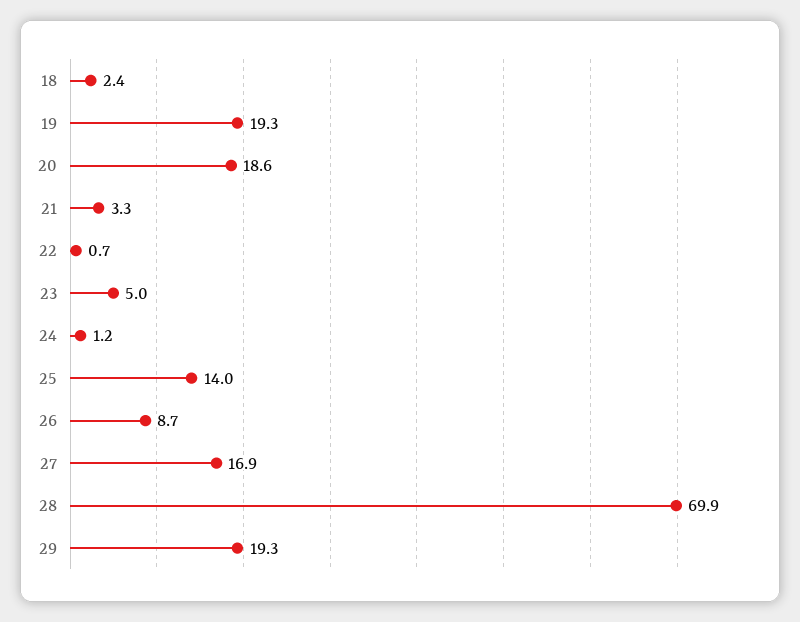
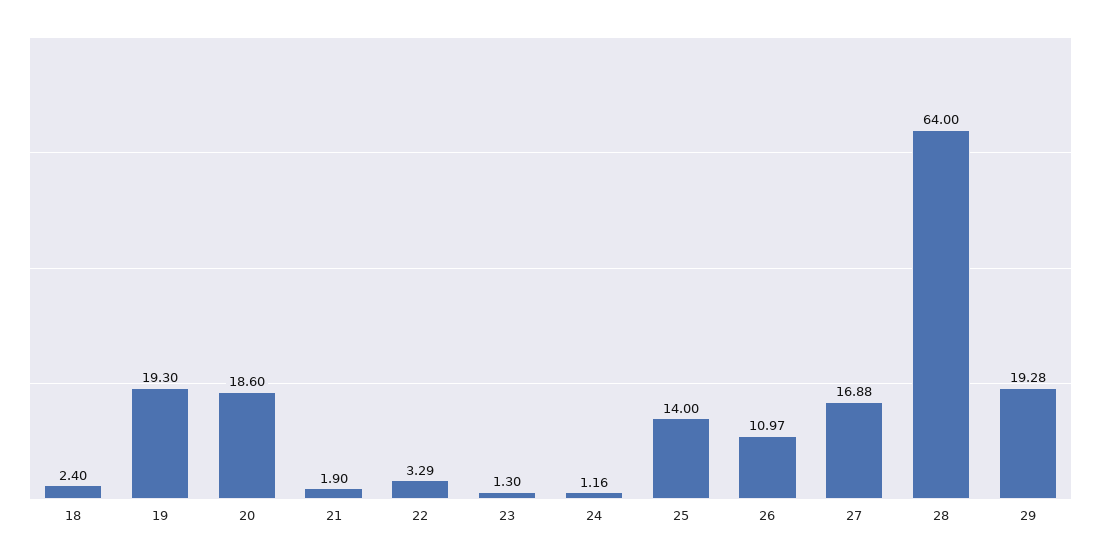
21: 3.3 -> 1.9
22: 0.7 -> 3.29
23: 5 -> 1.3
26: 8.7 -> 10.97
28: 69.9 -> 64

